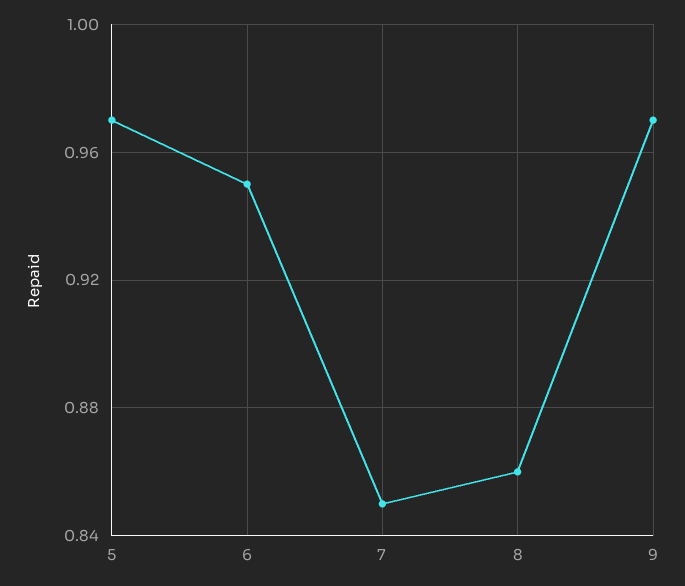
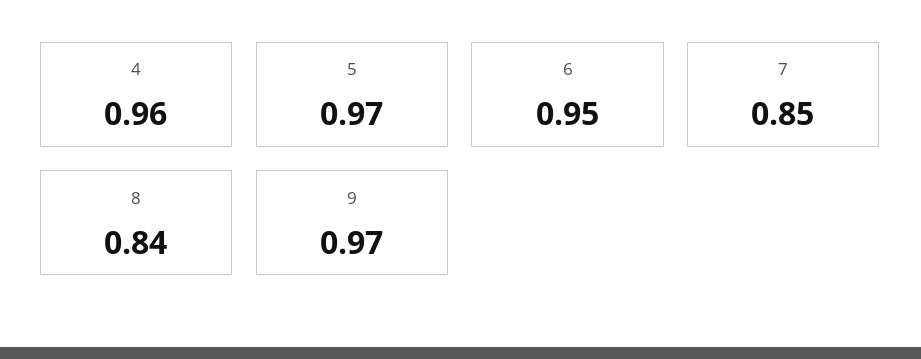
8: 0.86 -> 0.84
4: none -> 0.96

